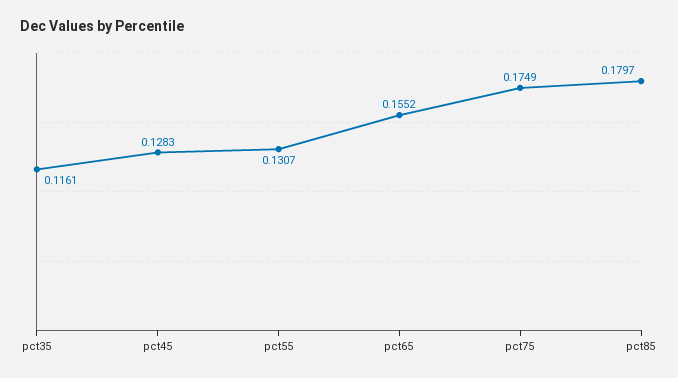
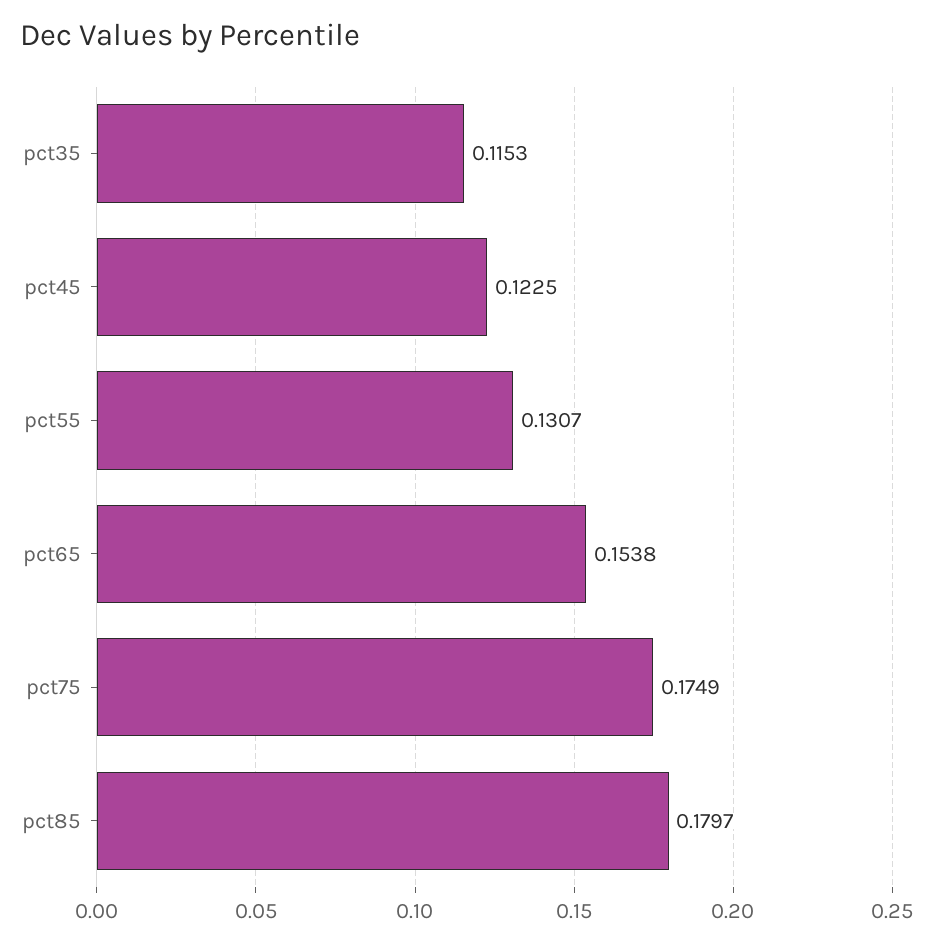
pct35: 0.1161 -> 0.1153
pct45: 0.1283 -> 0.1225
pct65: 0.1552 -> 0.1538

